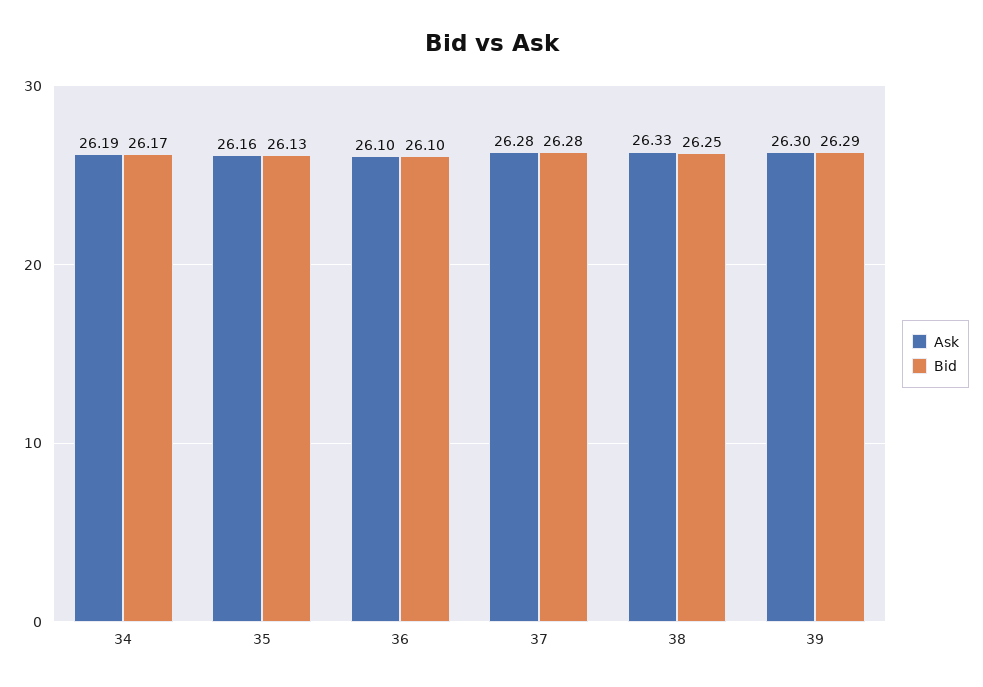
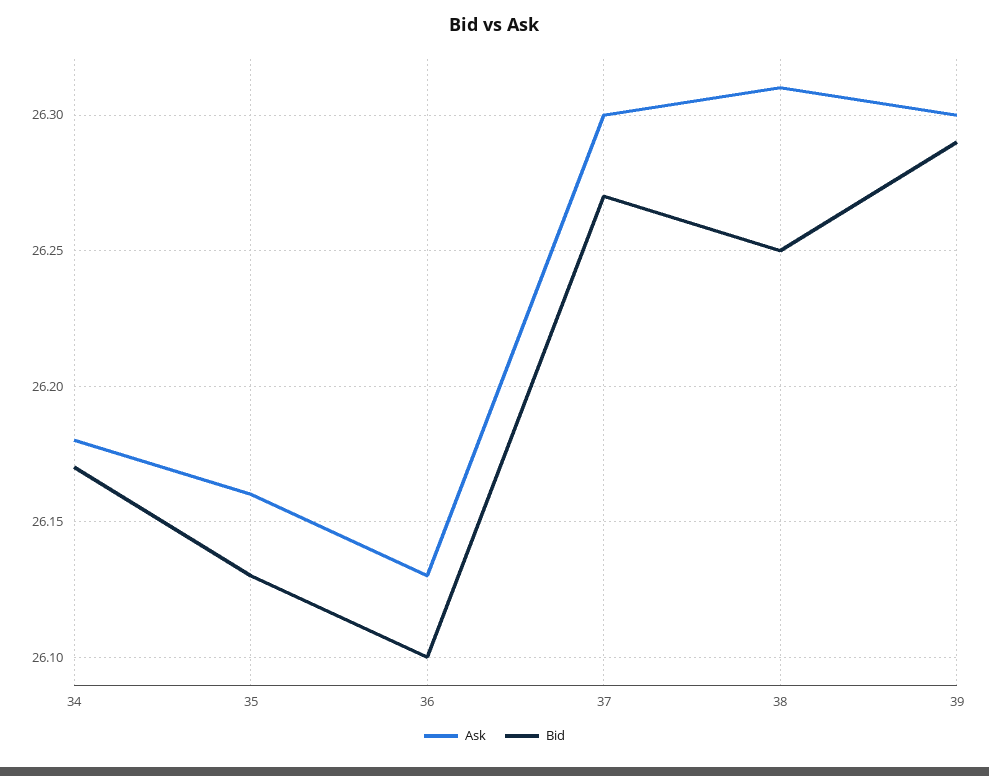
Ask, 34: 26.19 -> 26.18
Ask, 36: 26.1 -> 26.13
Ask, 37: 26.28 -> 26.3
Bid, 37: 26.28 -> 26.27
Ask, 38: 26.33 -> 26.31

